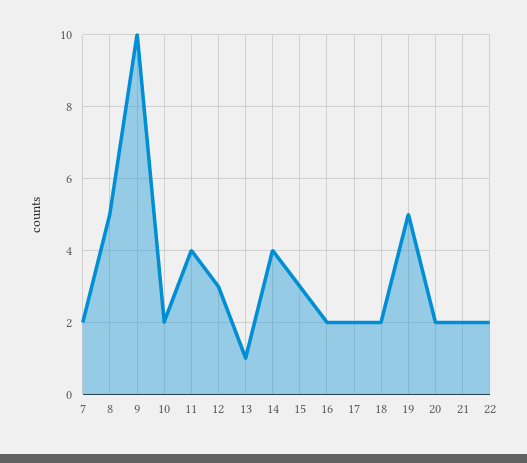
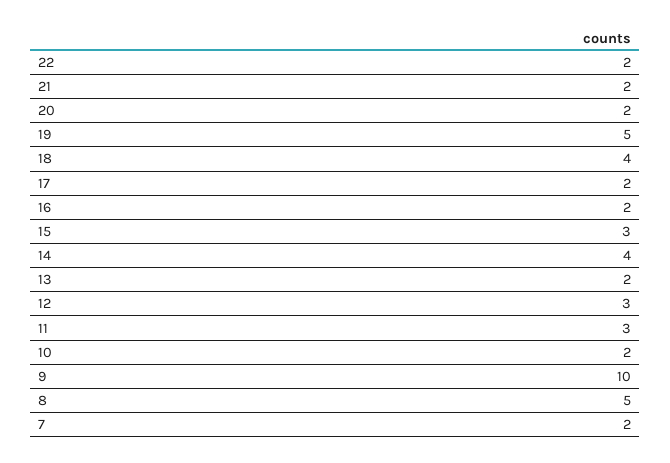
11: 4 -> 3
13: 1 -> 2
18: 2 -> 4

